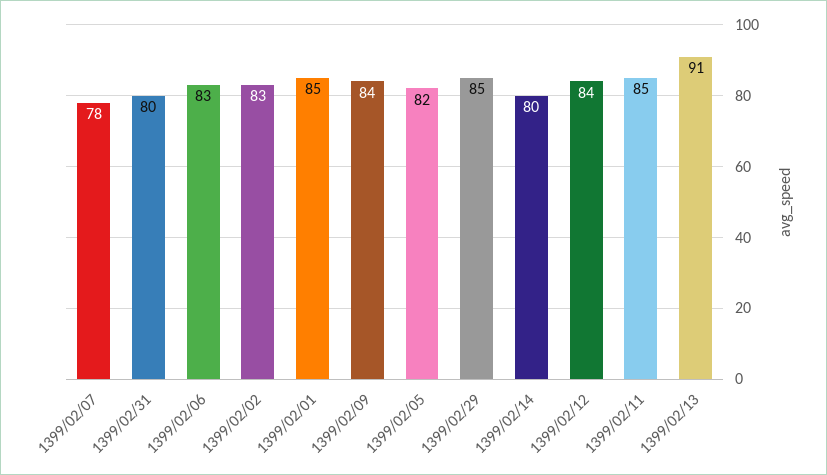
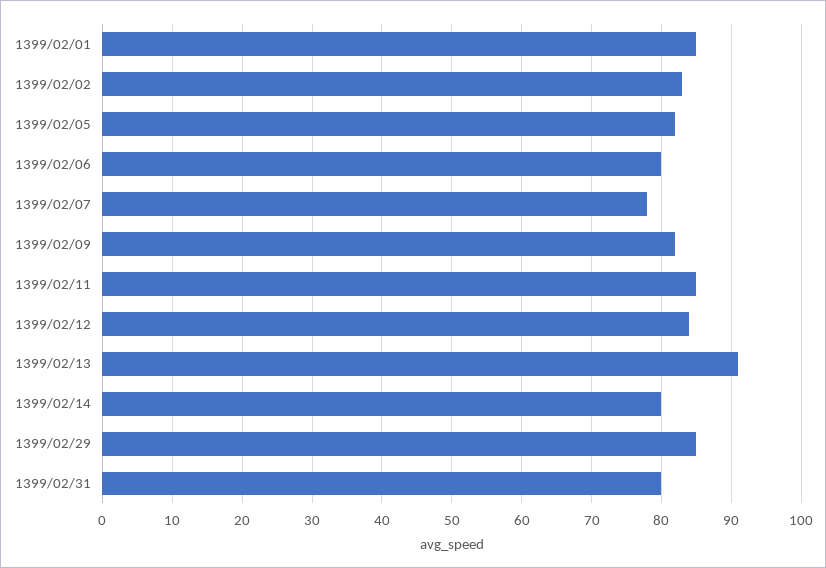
1399/02/06: 83 -> 80
1399/02/09: 84 -> 82

